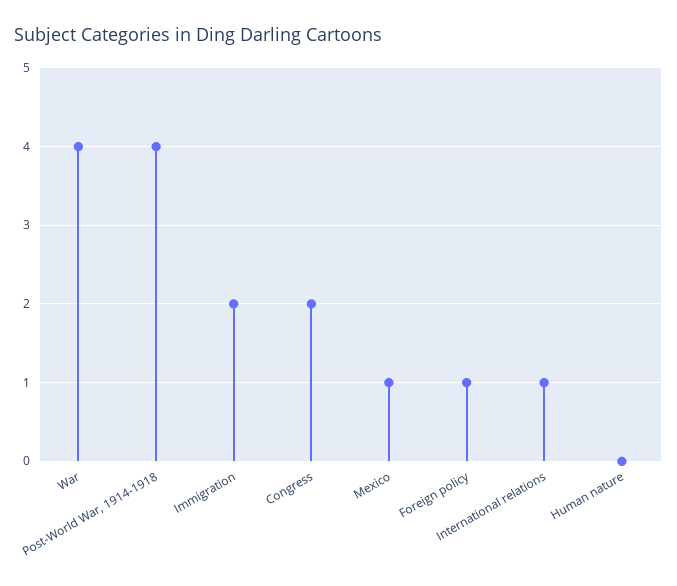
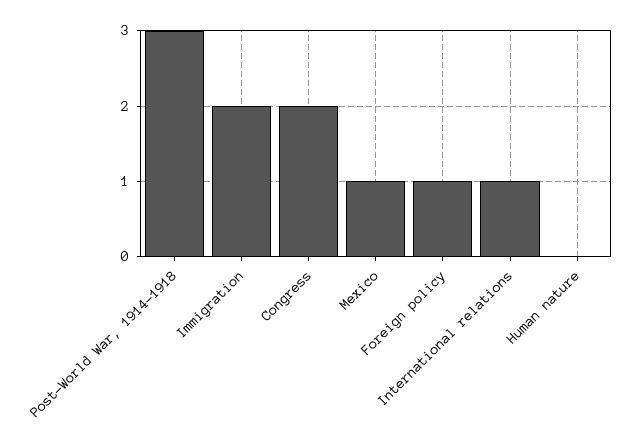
War: 4 -> none
Post-World War, 1914-1918: 4 -> 3

